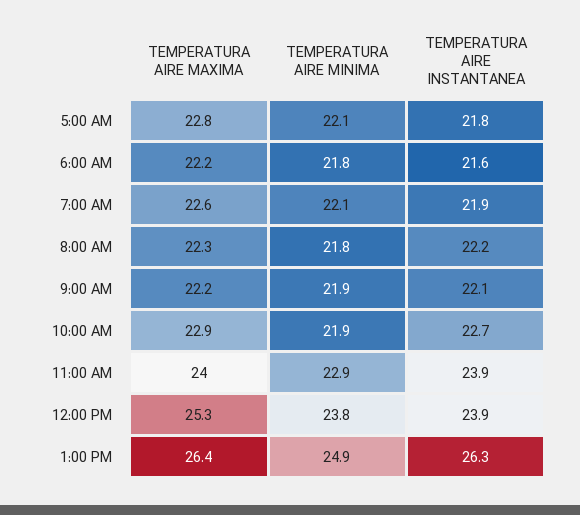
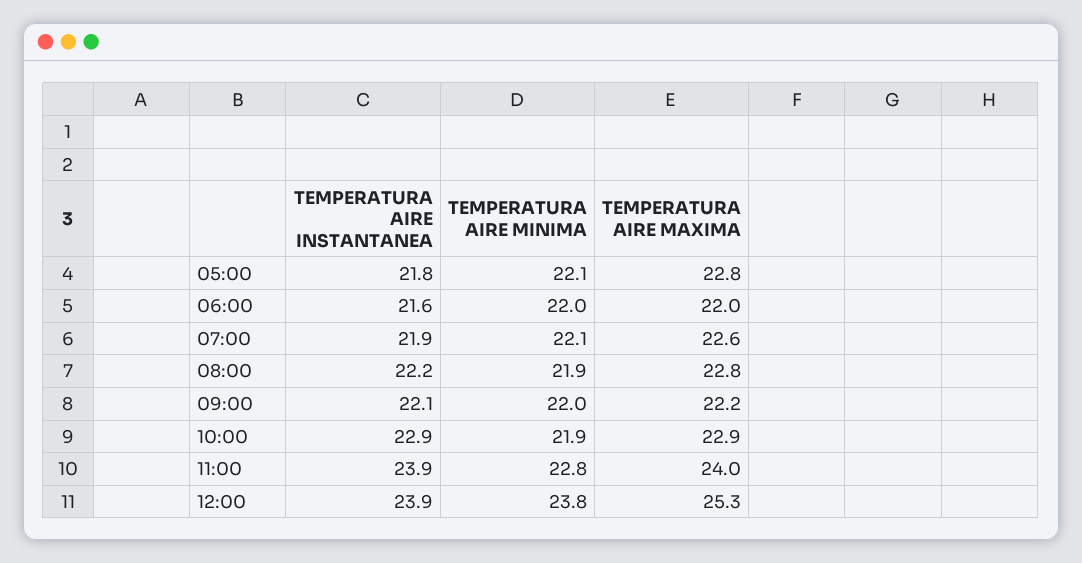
TEMPERATURA AIRE MAXIMA, 6:00 AM: 22.2 -> 22
TEMPERATURA AIRE MINIMA, 6:00 AM: 21.8 -> 22
TEMPERATURA AIRE MAXIMA, 8:00 AM: 22.3 -> 22.8
TEMPERATURA AIRE MINIMA, 8:00 AM: 21.8 -> 21.9
TEMPERATURA AIRE MINIMA, 9:00 AM: 21.9 -> 22
TEMPERATURA AIRE INSTANTANEA, 10:00 AM: 22.7 -> 22.9
TEMPERATURA AIRE MINIMA, 11:00 AM: 22.9 -> 22.8
TEMPERATURA AIRE MAXIMA, 1:00 PM: 26.4 -> none
TEMPERATURA AIRE MINIMA, 1:00 PM: 24.9 -> none
TEMPERATURA AIRE INSTANTANEA, 1:00 PM: 26.3 -> none

